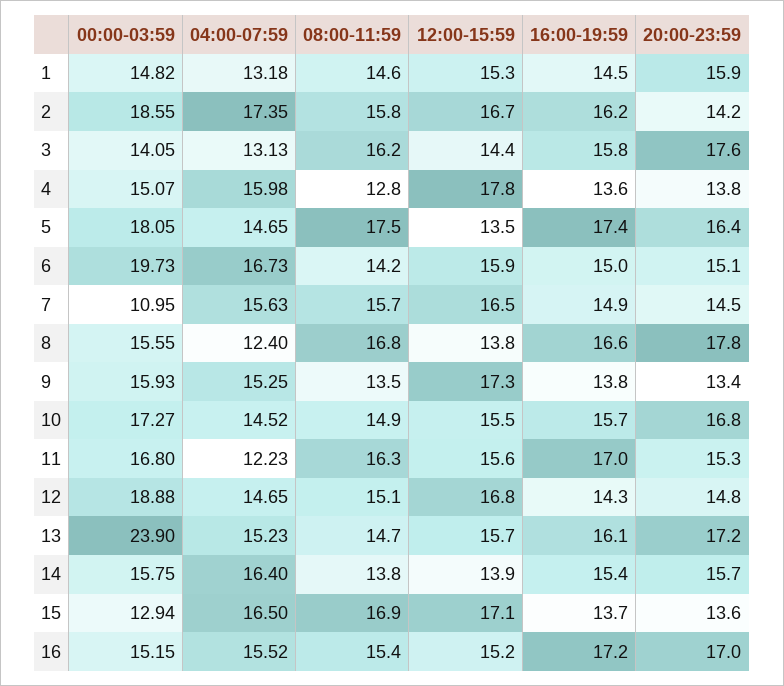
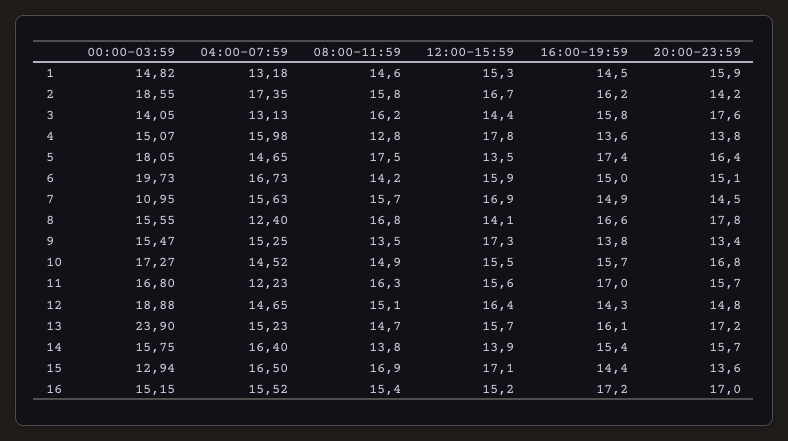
12:00-15:59, 7: 16.5 -> 16.9
12:00-15:59, 8: 13.8 -> 14.1
00:00-03:59, 9: 15.93 -> 15.47
20:00-23:59, 11: 15.3 -> 15.7
12:00-15:59, 12: 16.8 -> 16.4
16:00-19:59, 15: 13.7 -> 14.4

